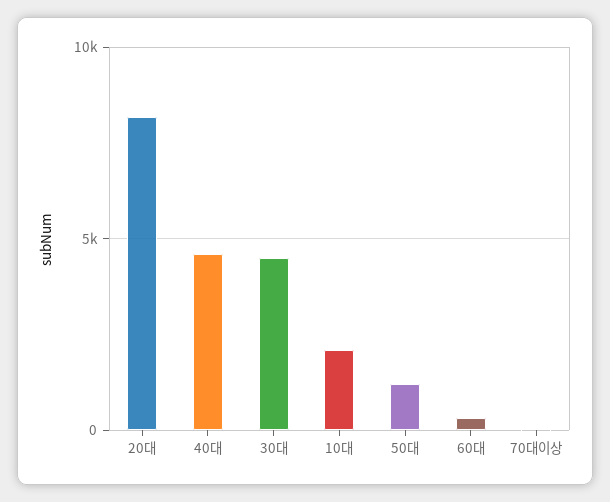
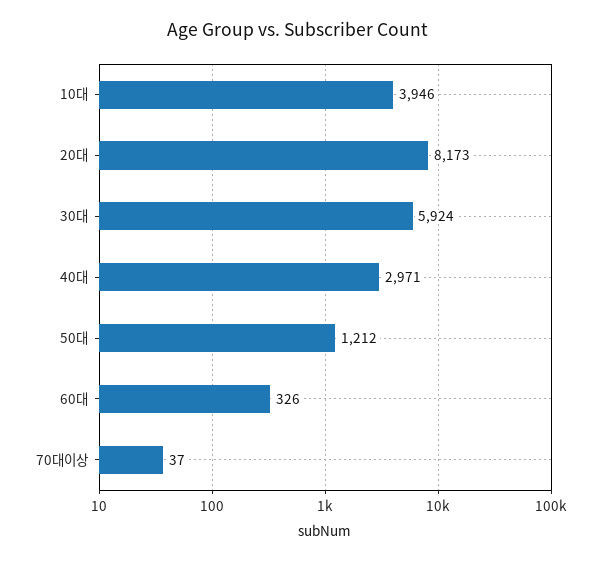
40대: 4500 -> 2971
30대: 4500 -> 5924
10대: 2000 -> 3946

